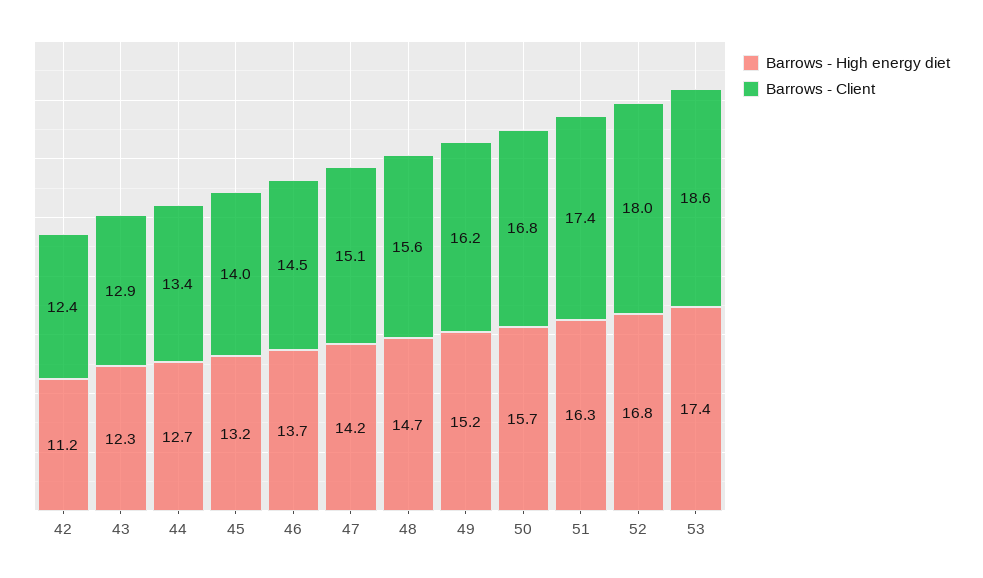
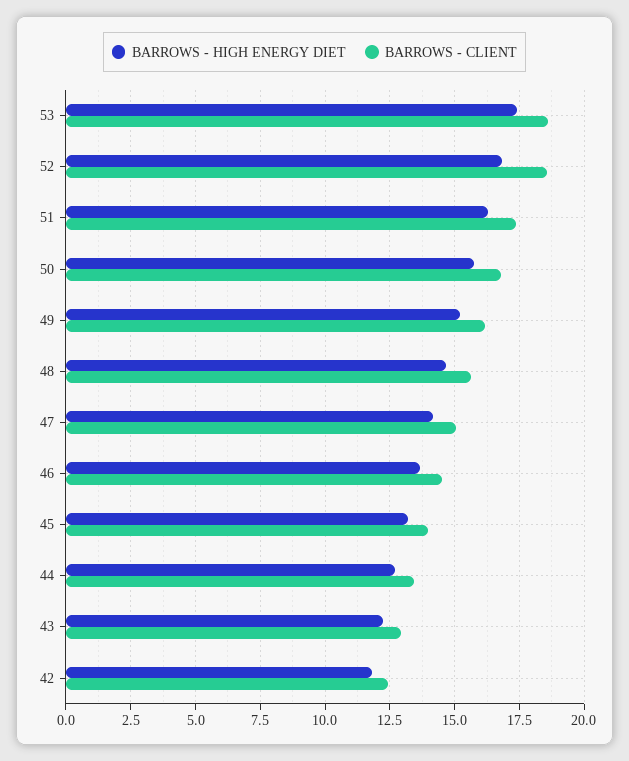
Barrows - High energy diet, 42: 11.2 -> 11.75
Barrows - Client, 52: 18 -> 18.5

